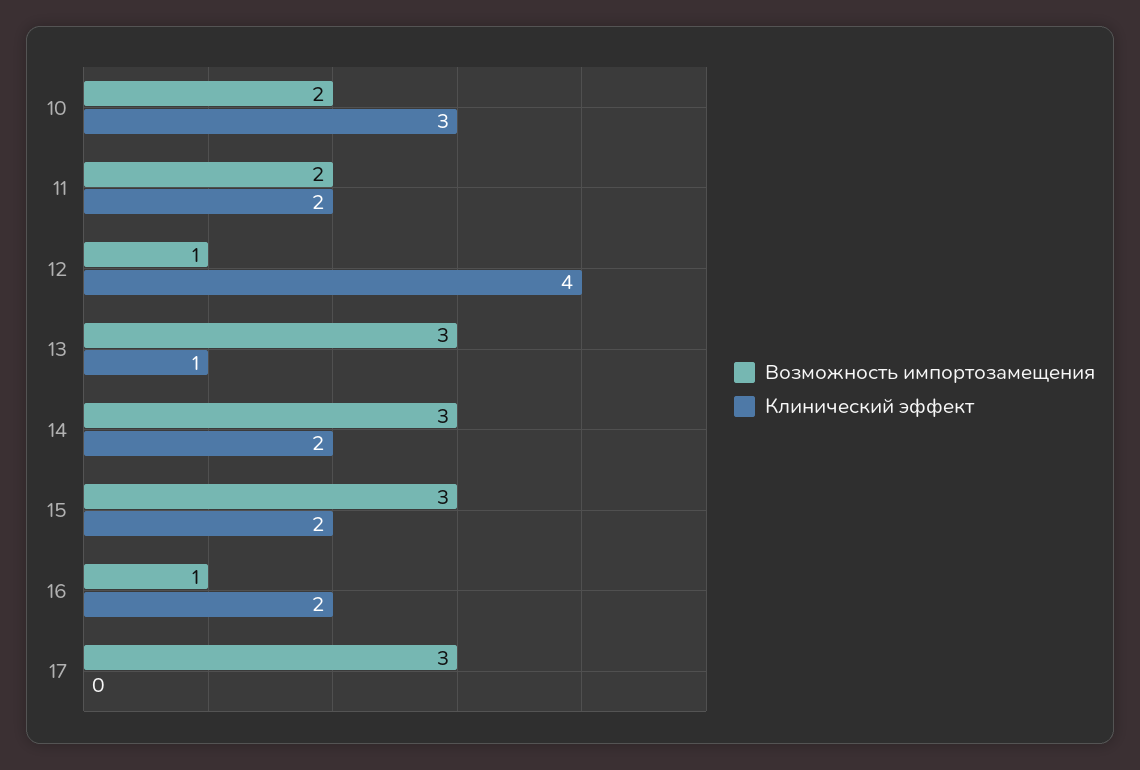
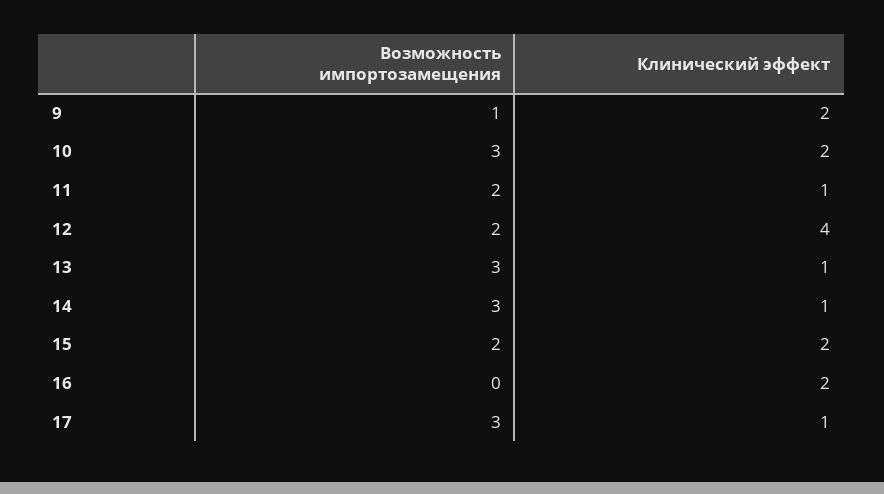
Возможность импортозамещения, 10: 2 -> 3
Клинический эффект, 10: 3 -> 2
Клинический эффект, 11: 2 -> 1
Возможность импортозамещения, 12: 1 -> 2
Клинический эффект, 14: 2 -> 1
Возможность импортозамещения, 15: 3 -> 2
Возможность импортозамещения, 16: 1 -> 0
Клинический эффект, 17: 0 -> 1
Возможность импортозамещения, 9: none -> 1
Клинический эффект, 9: none -> 2

